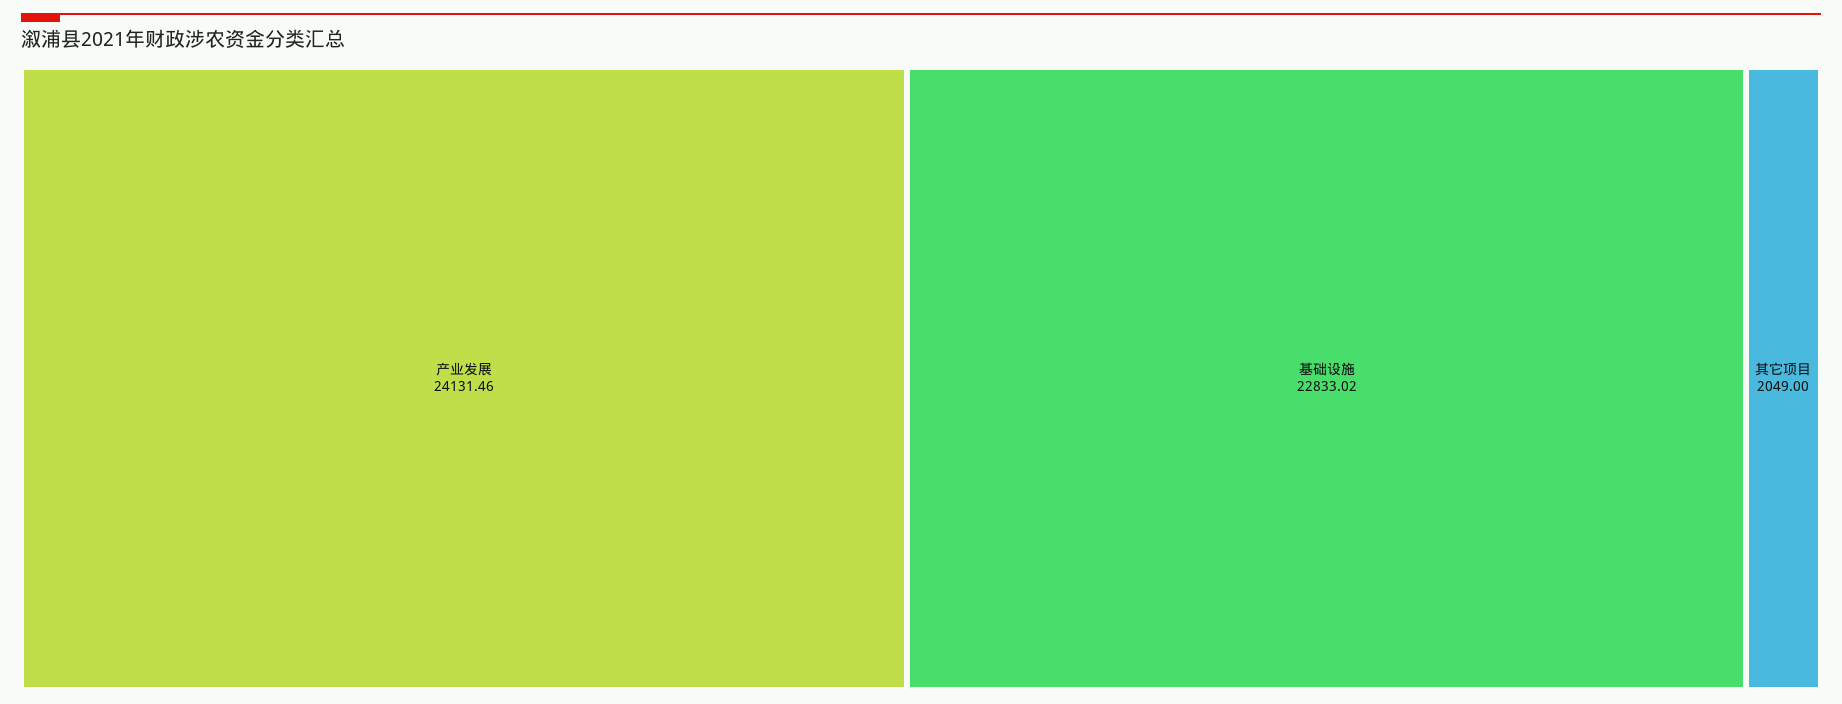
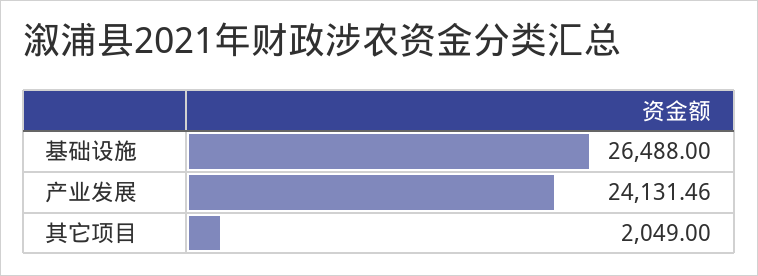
基础设施: 22833.02 -> 26488

